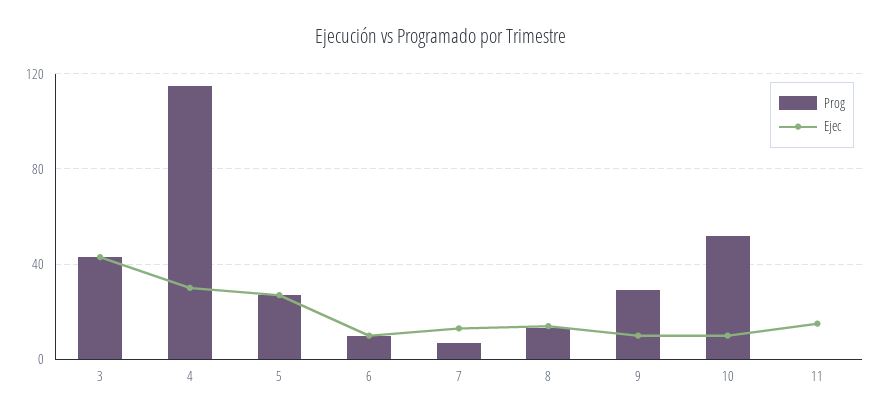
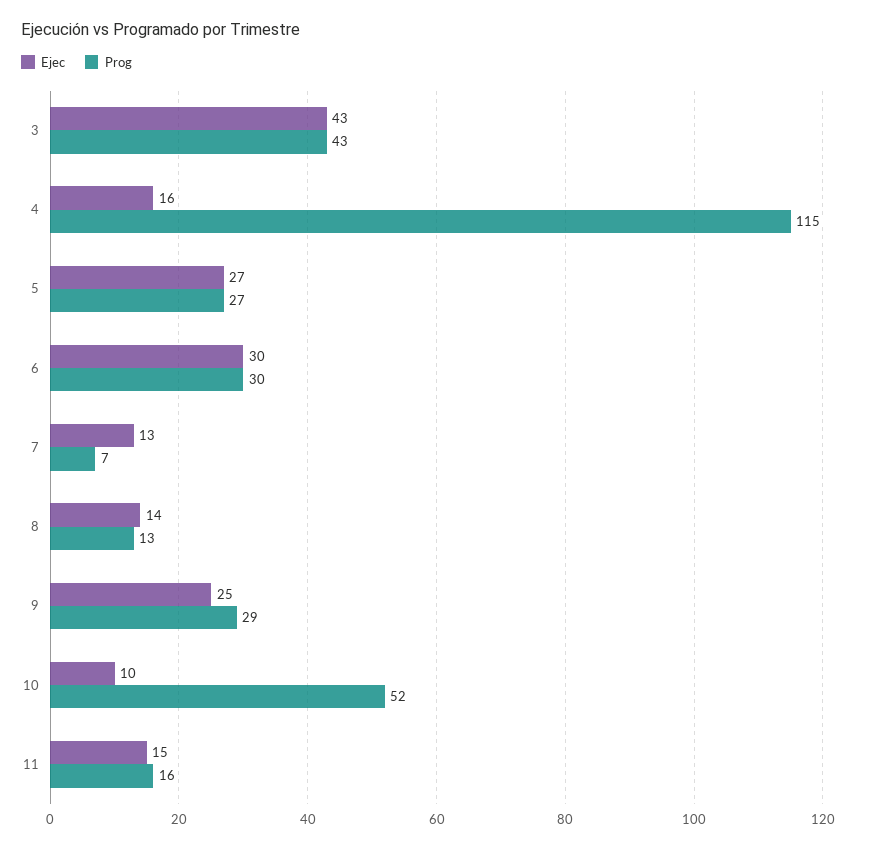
Ejec, 4: 30 -> 16
Prog, 6: 10 -> 30
Ejec, 6: 10 -> 30
Ejec, 9: 10 -> 25
Prog, 11: 0 -> 16

